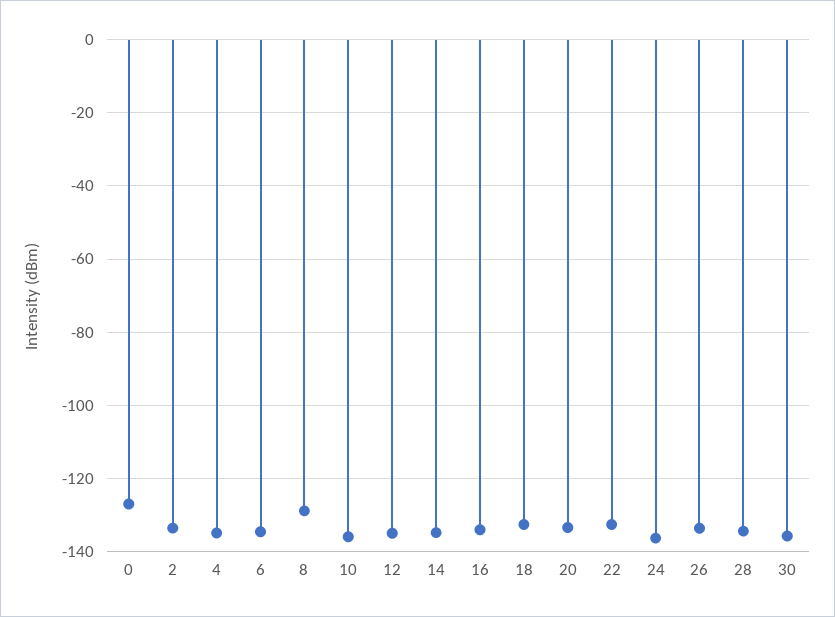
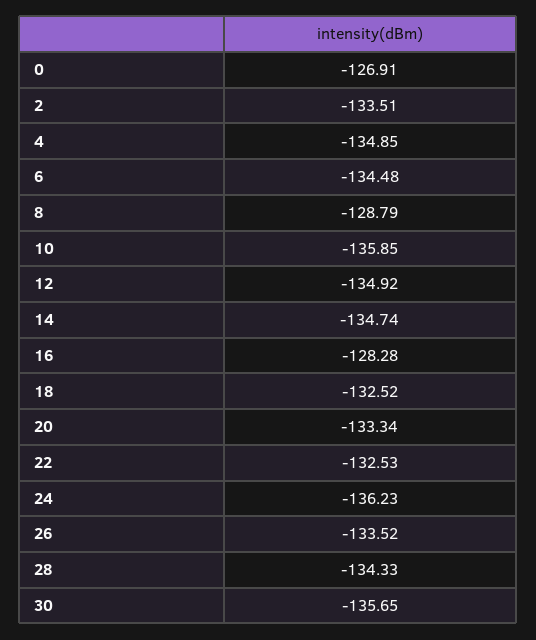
16: -134 -> -128.28

